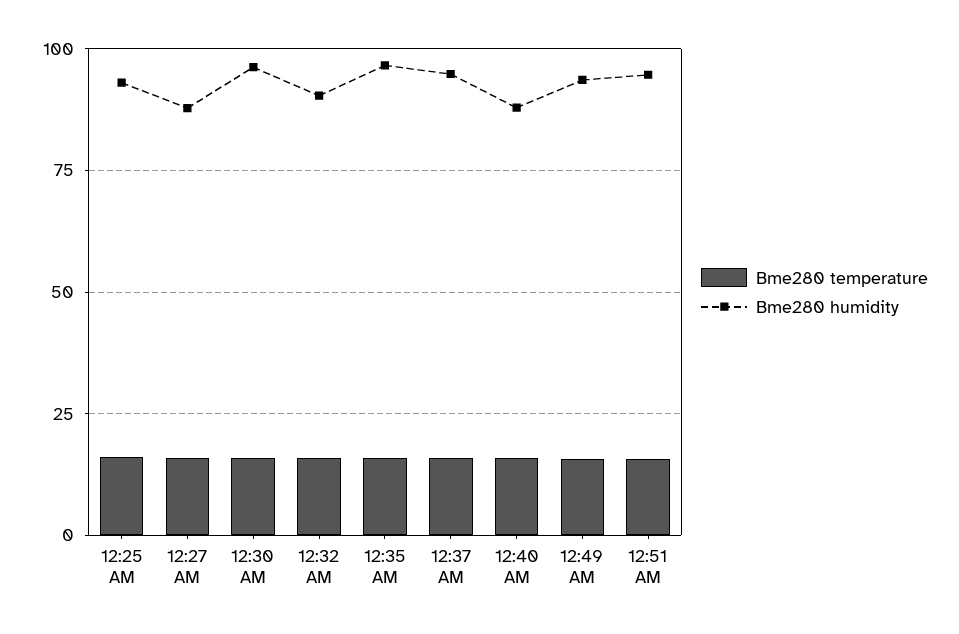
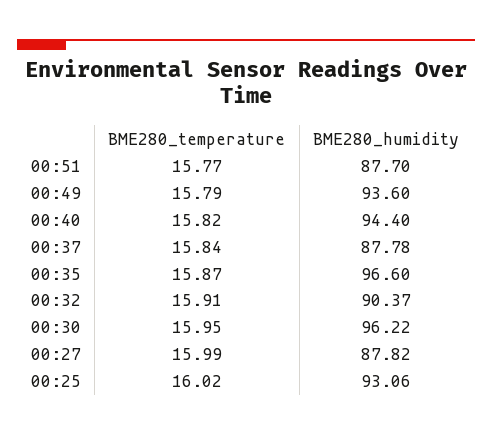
Bme280 humidity, 12:37 AM: 95 -> 87.78
Bme280 humidity, 12:40 AM: 87.5 -> 94.4
Bme280 humidity, 12:51 AM: 95 -> 87.7

